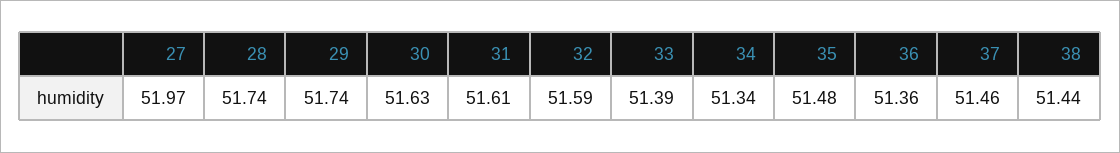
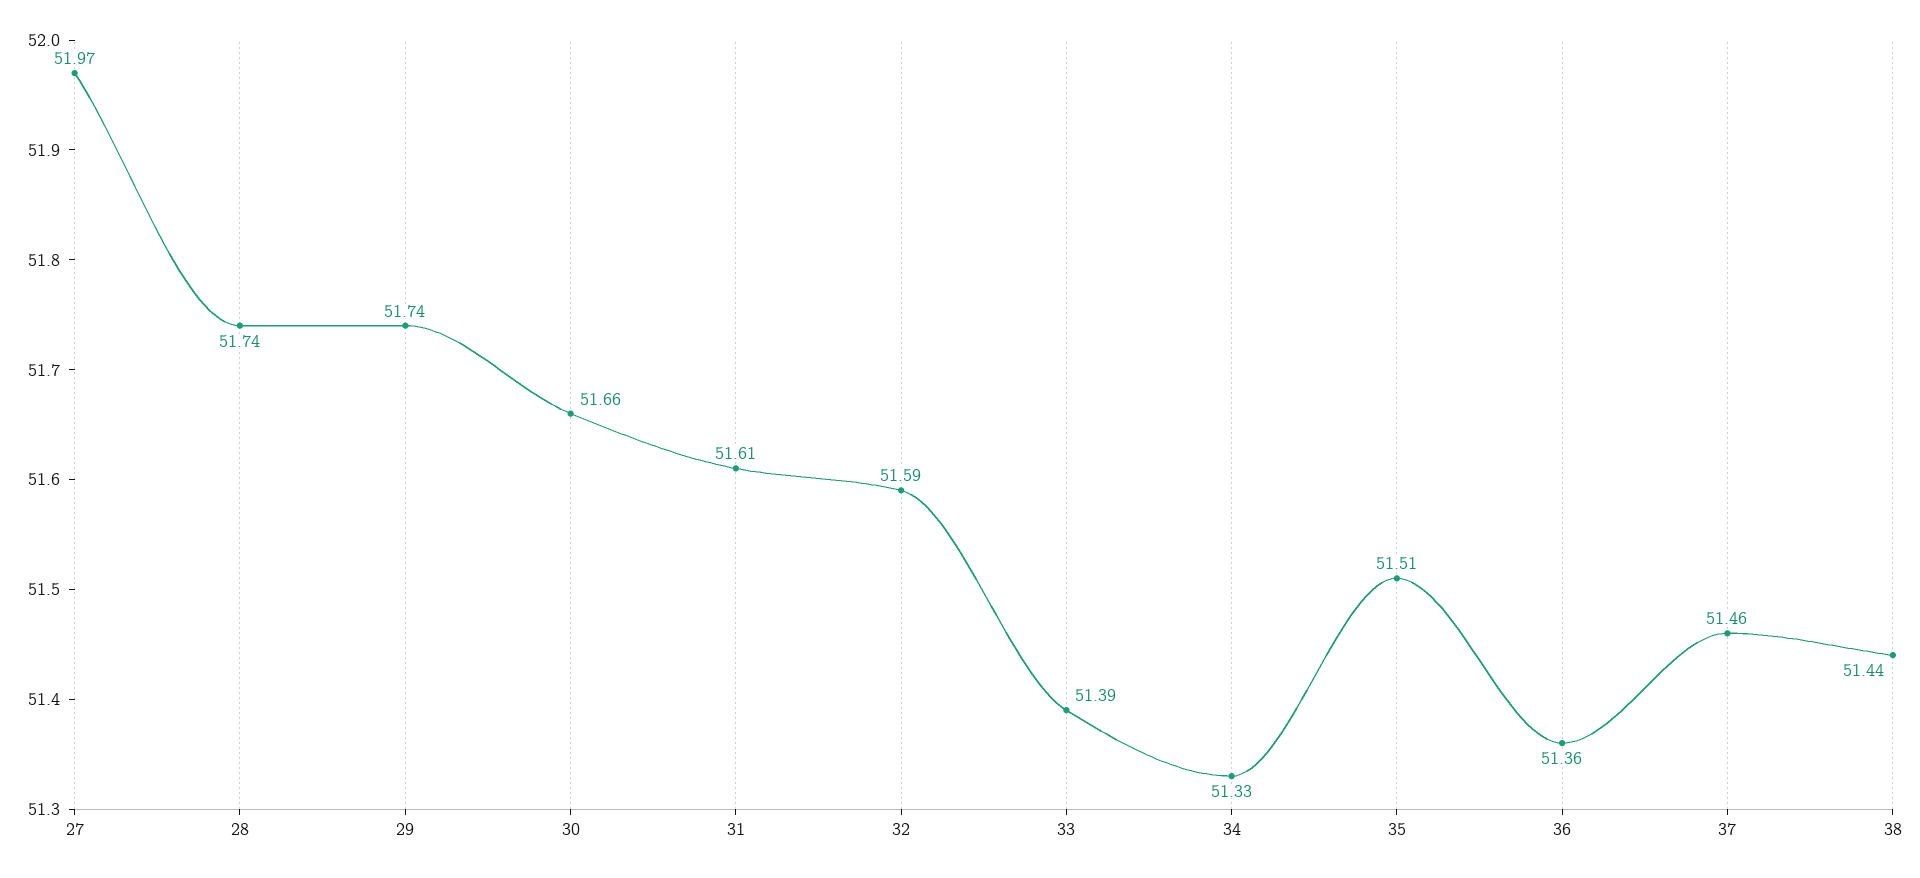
30: 51.63 -> 51.66
34: 51.34 -> 51.33
35: 51.48 -> 51.51

